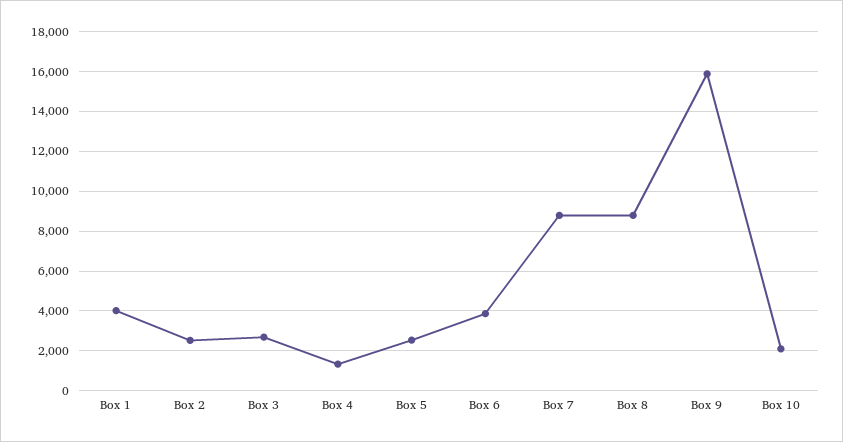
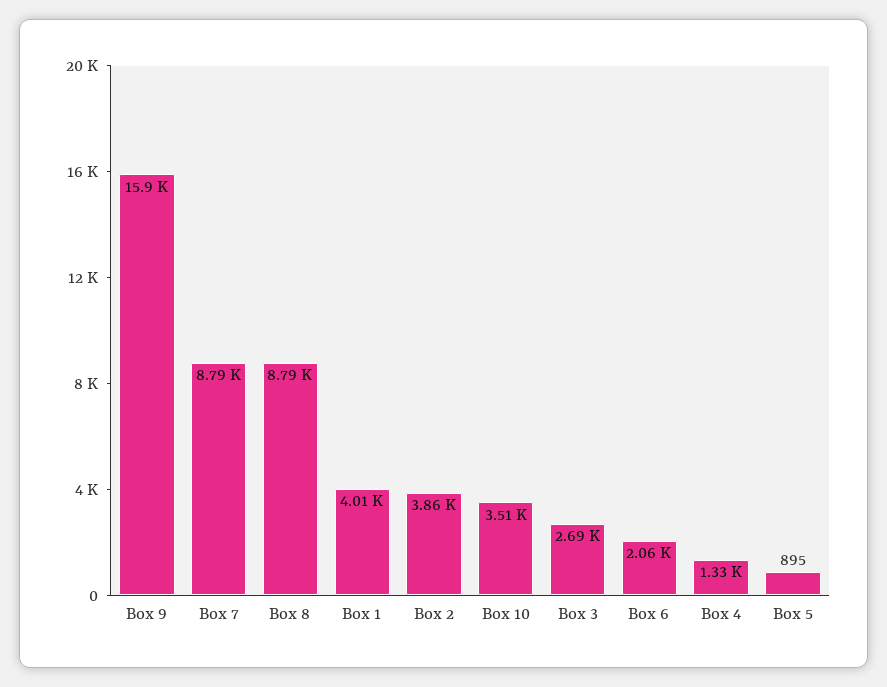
Box 2: 2500 -> 3860
Box 5: 2500 -> 895
Box 6: 4000 -> 2060
Box 10: 2000 -> 3510

